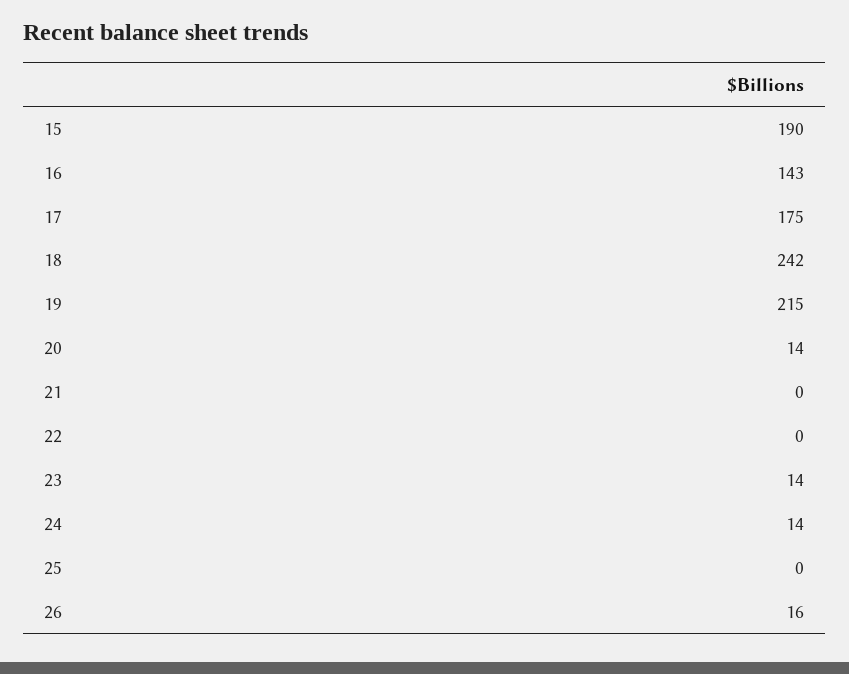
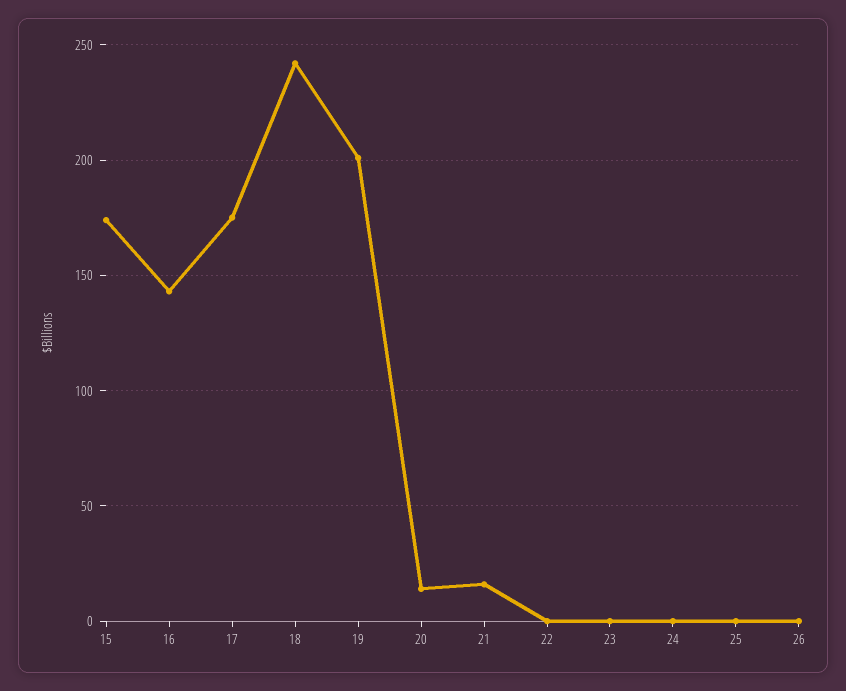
15: 190 -> 175
19: 215 -> 200
21: 0 -> 15
23: 14 -> 0
24: 14 -> 0
26: 16 -> 0

